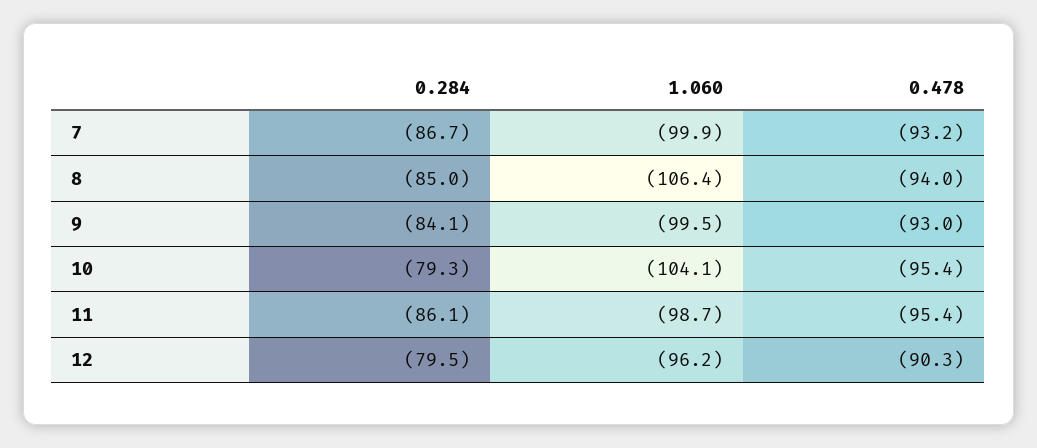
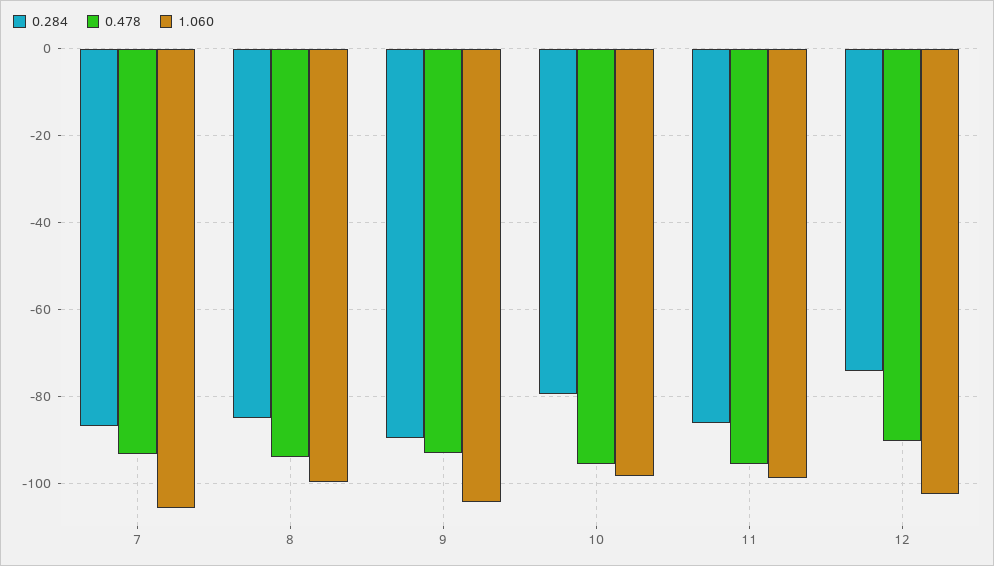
1.060, 7: -99.9 -> -106
1.060, 8: -106.4 -> -100
0.284, 9: -84.1 -> -90
1.060, 9: -99.5 -> -104
1.060, 10: -104.1 -> -98
0.284, 12: -79.5 -> -74
1.060, 12: -96.2 -> -102

